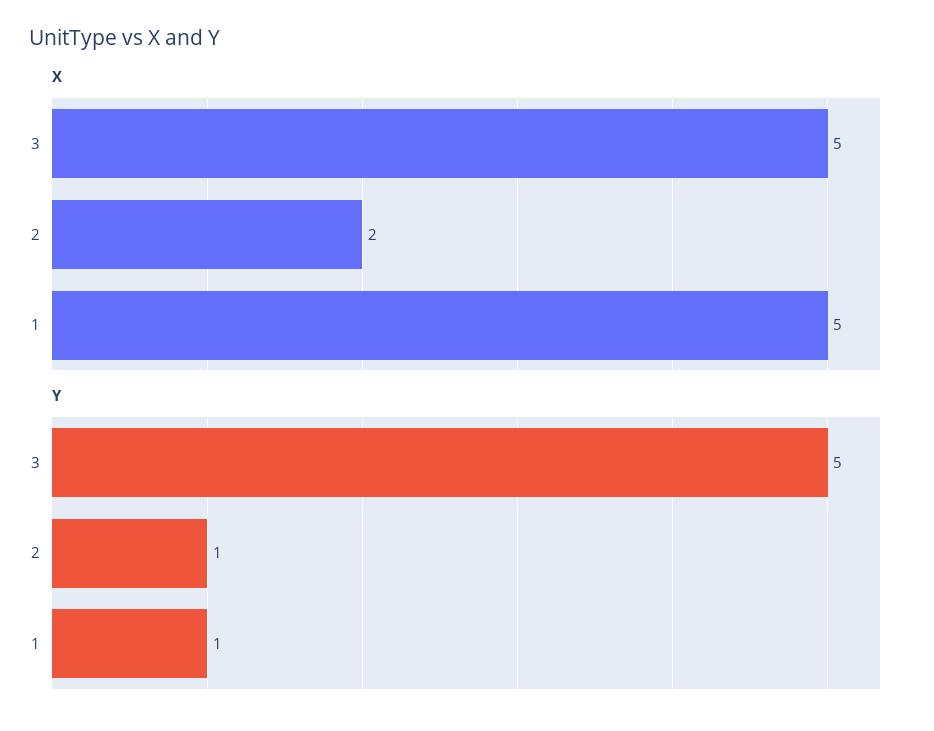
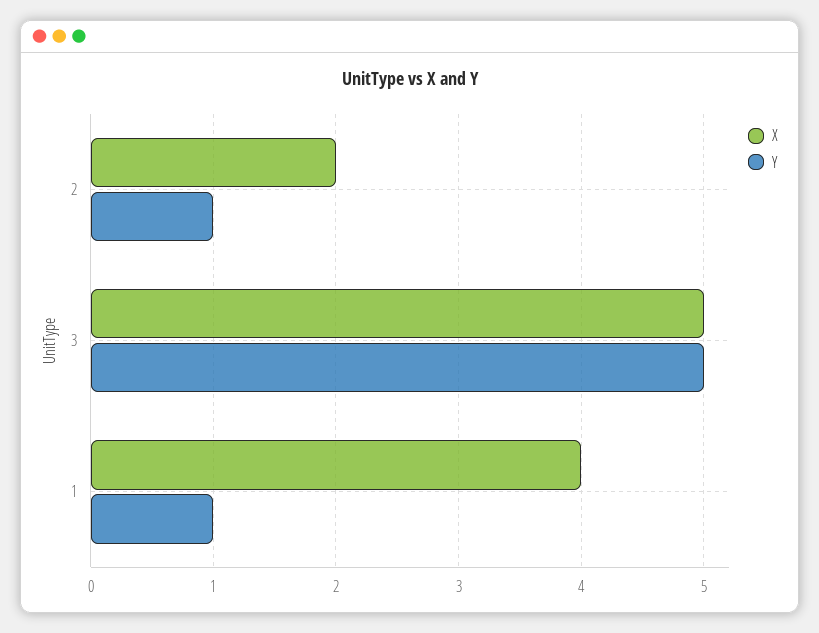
X, 1: 5 -> 4

